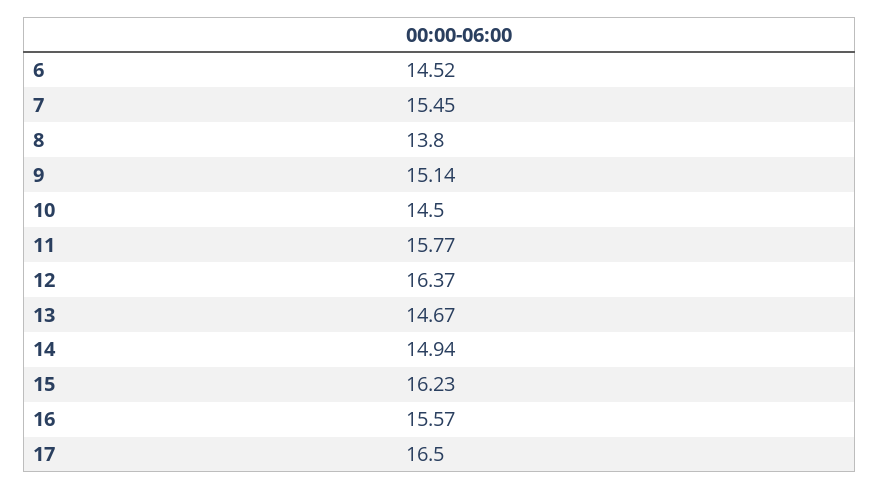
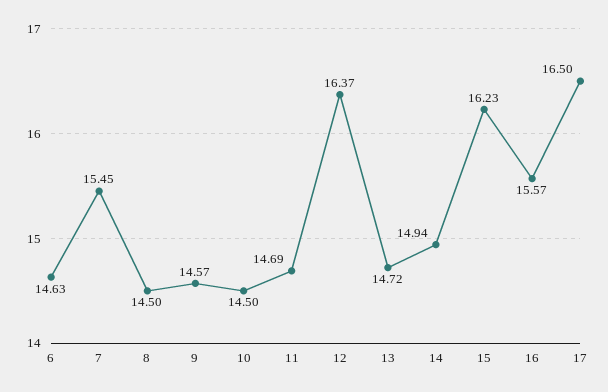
6: 14.52 -> 14.63
8: 13.8 -> 14.5
9: 15.14 -> 14.57
11: 15.77 -> 14.69
13: 14.67 -> 14.72

